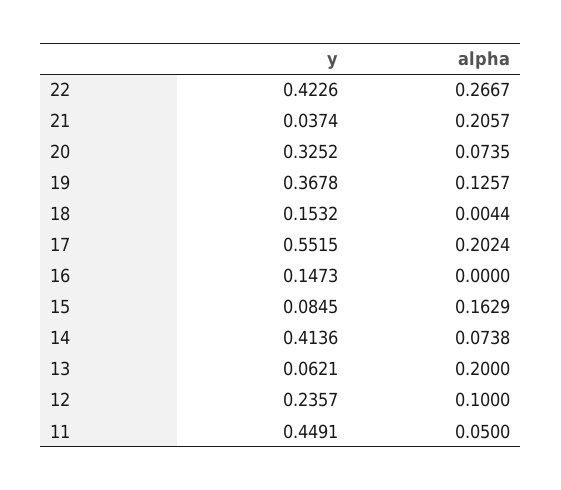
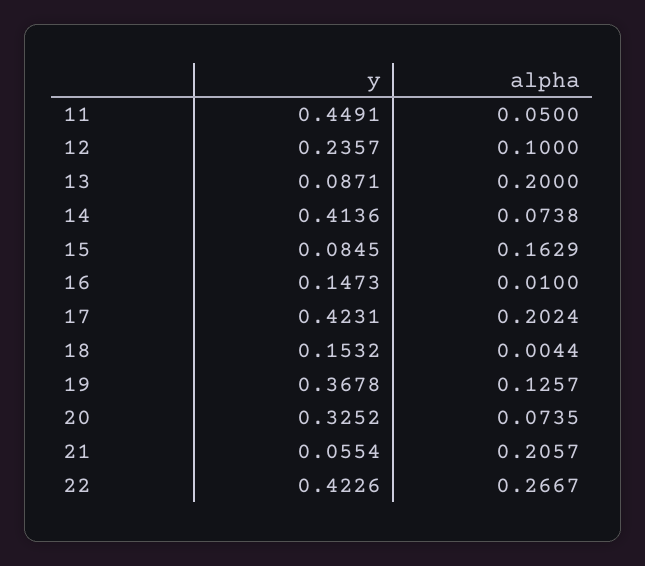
y, 21: 0.0374 -> 0.0554
y, 17: 0.5515 -> 0.4231
alpha, 16: 0 -> 0.01
y, 13: 0.0621 -> 0.0871

